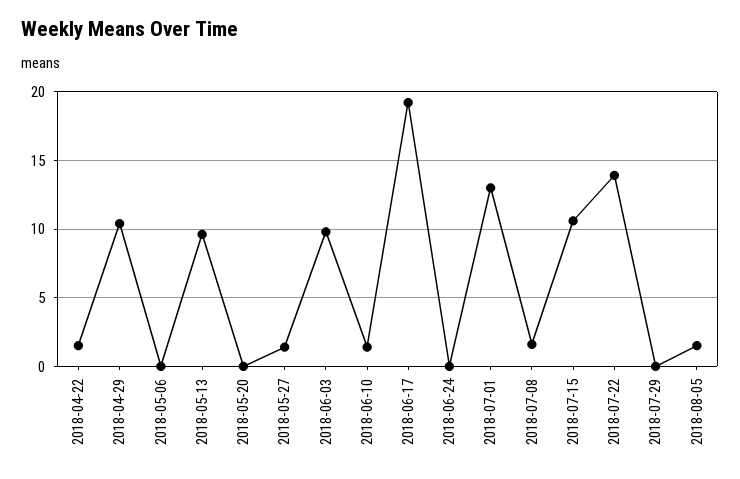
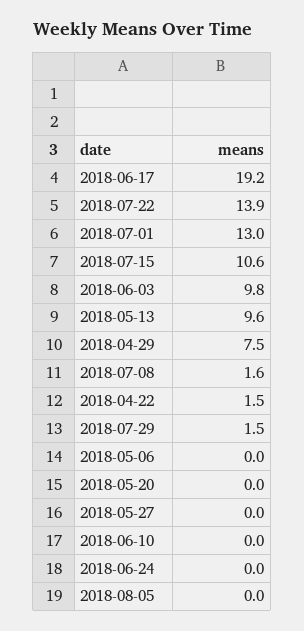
2018-04-29: 10.5 -> 7.5
2018-05-27: 1.5 -> 0
2018-06-10: 1.5 -> 0
2018-07-29: 0 -> 1.5
2018-08-05: 1.5 -> 0

